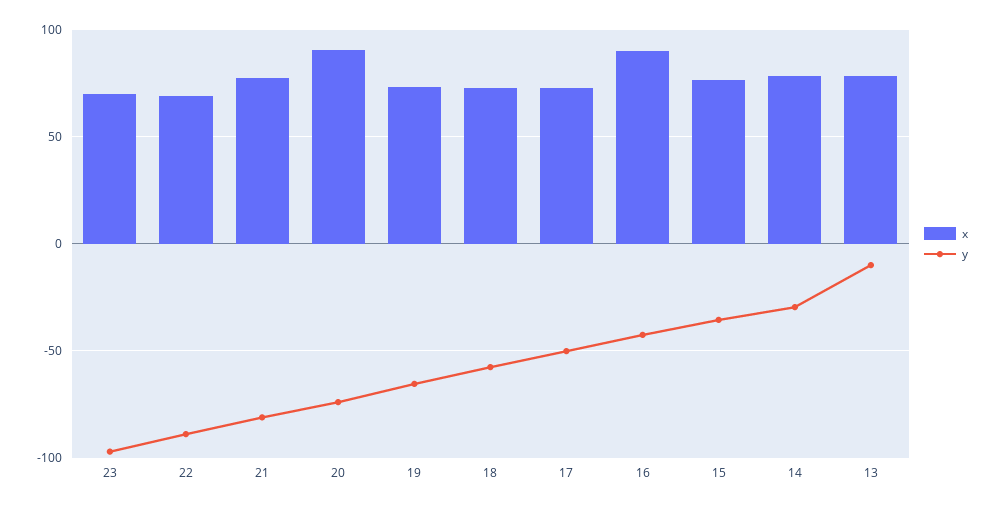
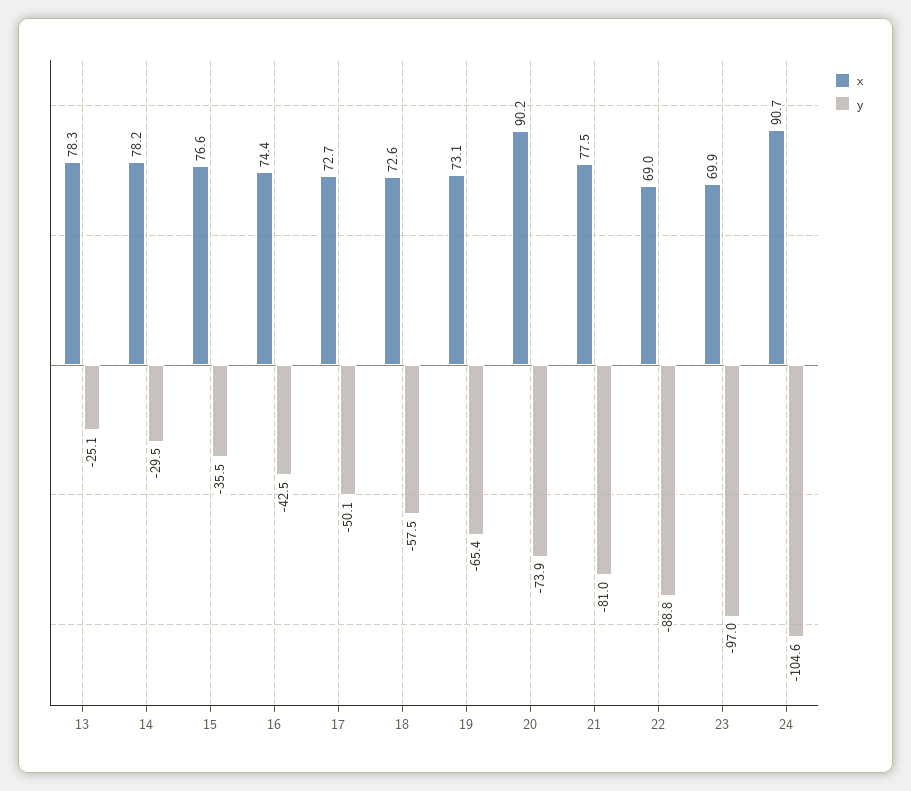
x, 16: 90 -> 74.4
y, 13: -10 -> -25.1
x, 24: none -> 90.7
y, 24: none -> -104.6

